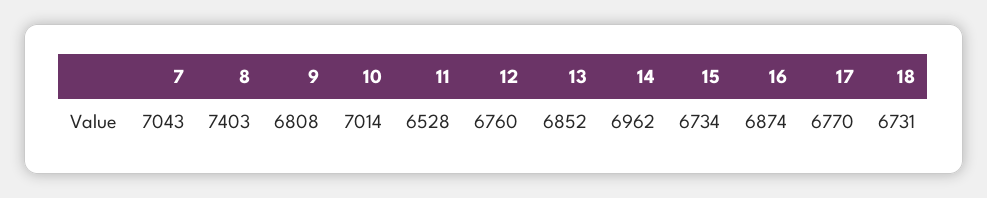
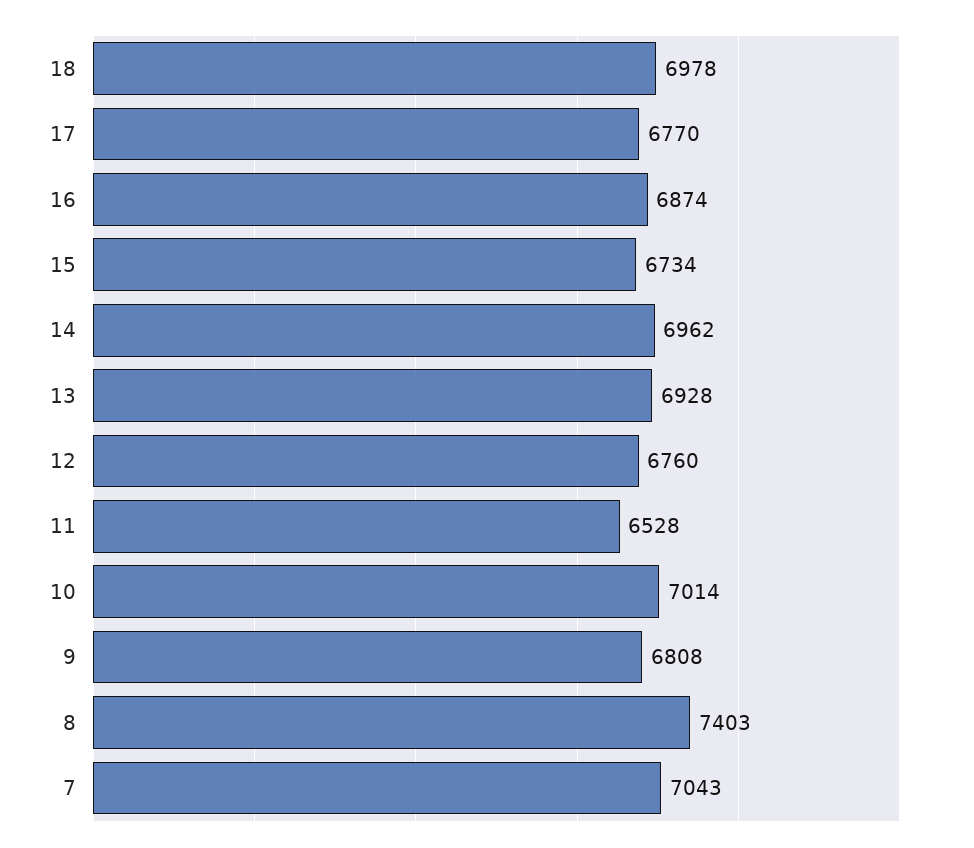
13: 6852 -> 6928
18: 6731 -> 6978

